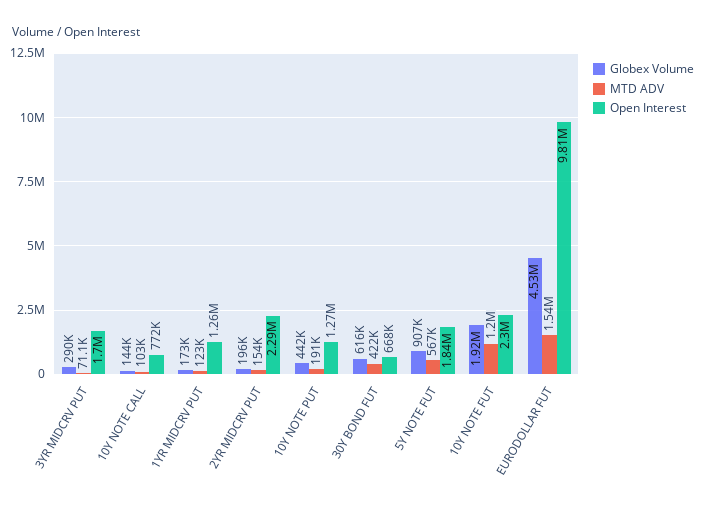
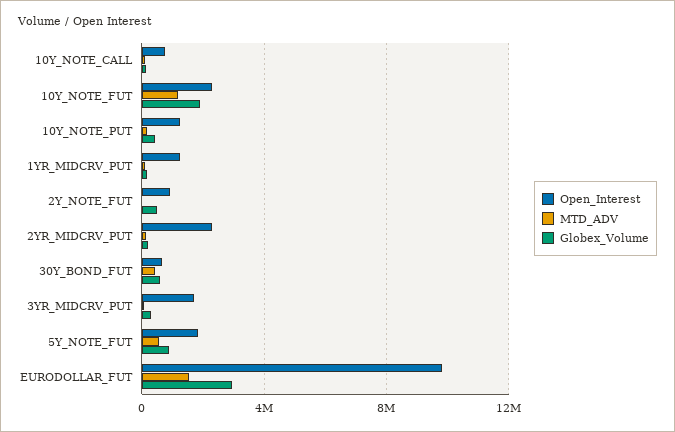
Globex Volume, EURODOLLAR FUT: 4530000 -> 3000000
Open Interest, 2Y_NOTE_FUT: none -> 1000000
MTD ADV, 2Y_NOTE_FUT: none -> 0
Globex Volume, 2Y_NOTE_FUT: none -> 500000

